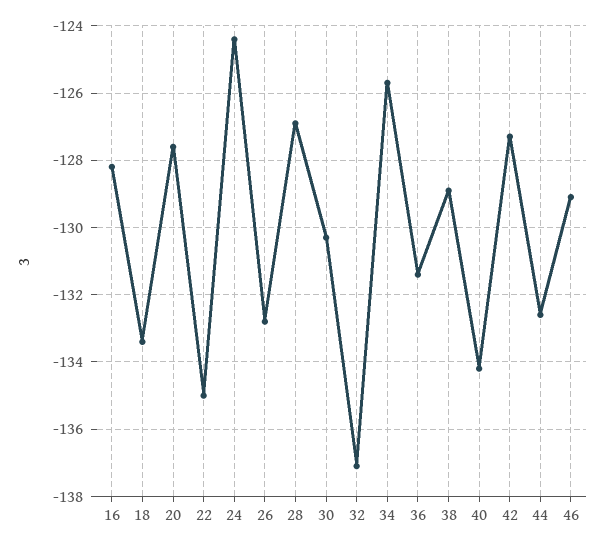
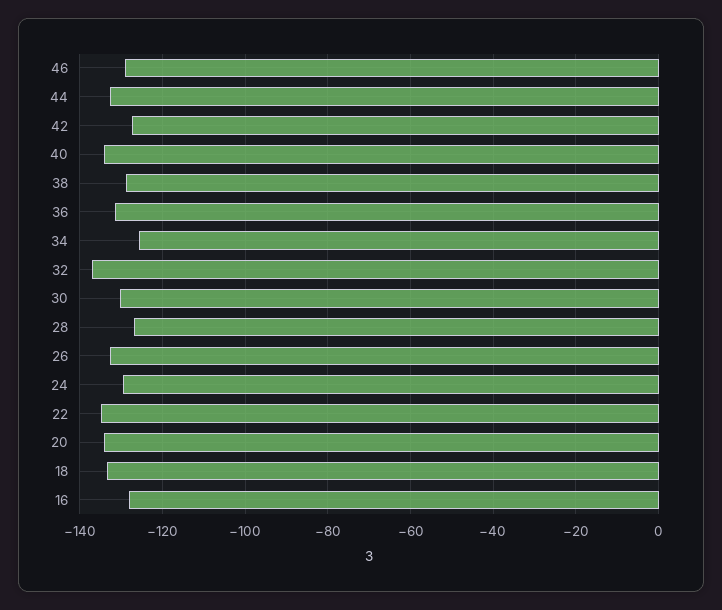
20: -127.5 -> -134
24: -124.5 -> -130

